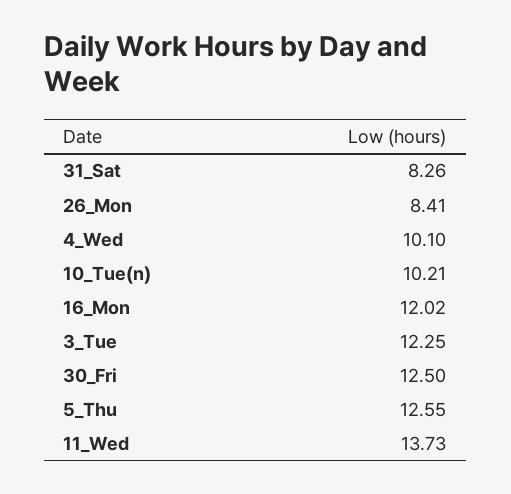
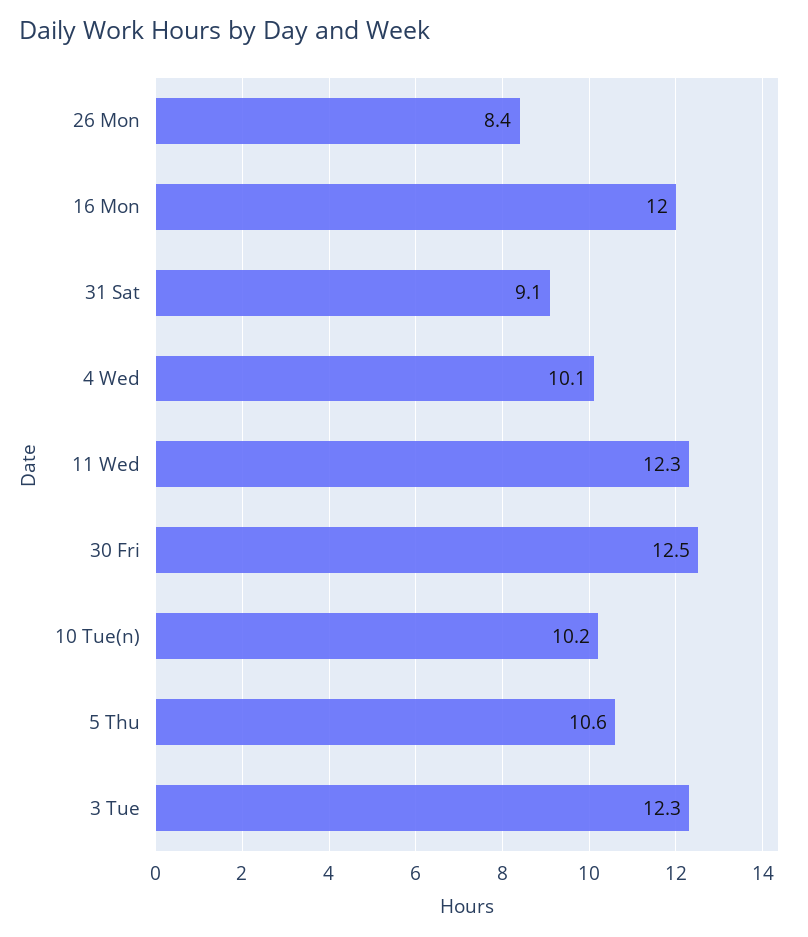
31_Sat: 8.26 -> 9.1
5_Thu: 12.55 -> 10.6
11_Wed: 13.73 -> 12.3

